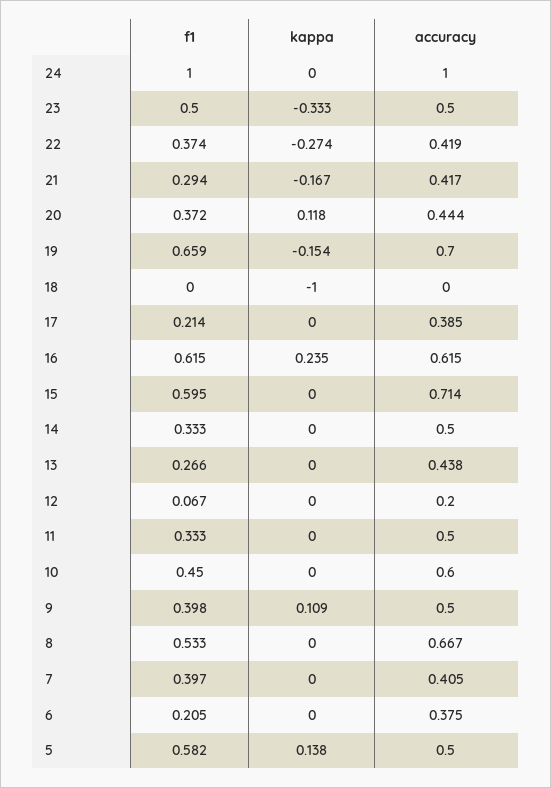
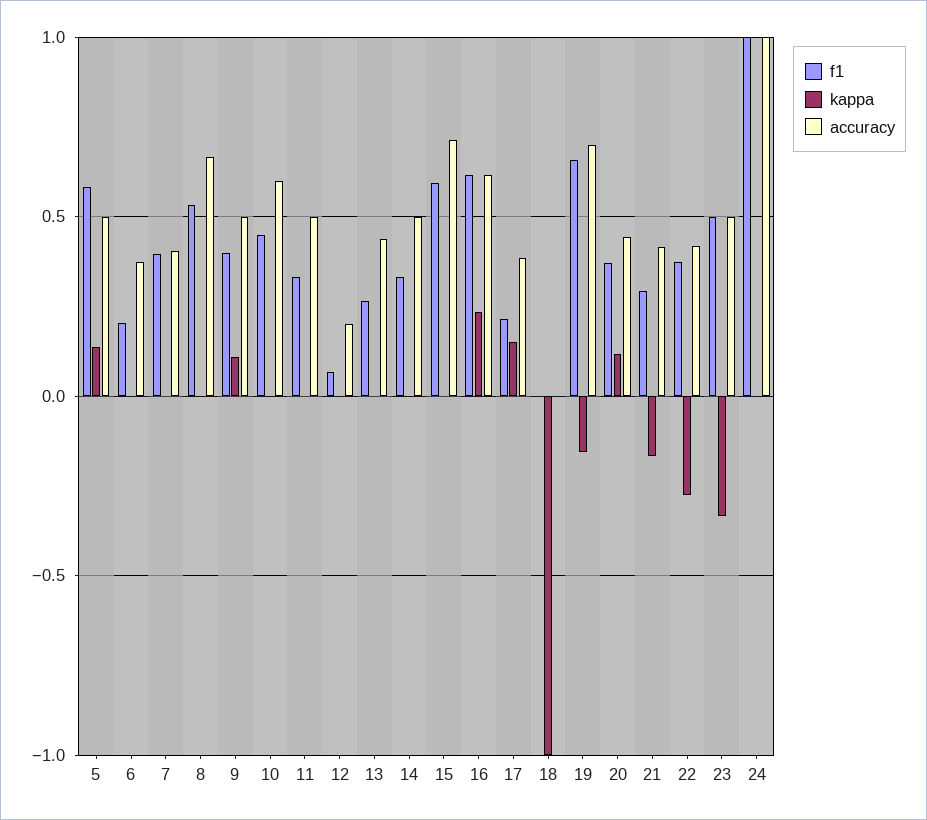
kappa, 17: 0 -> 0.15

